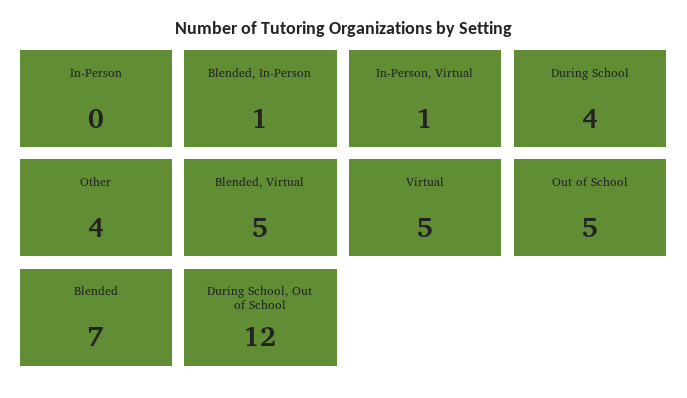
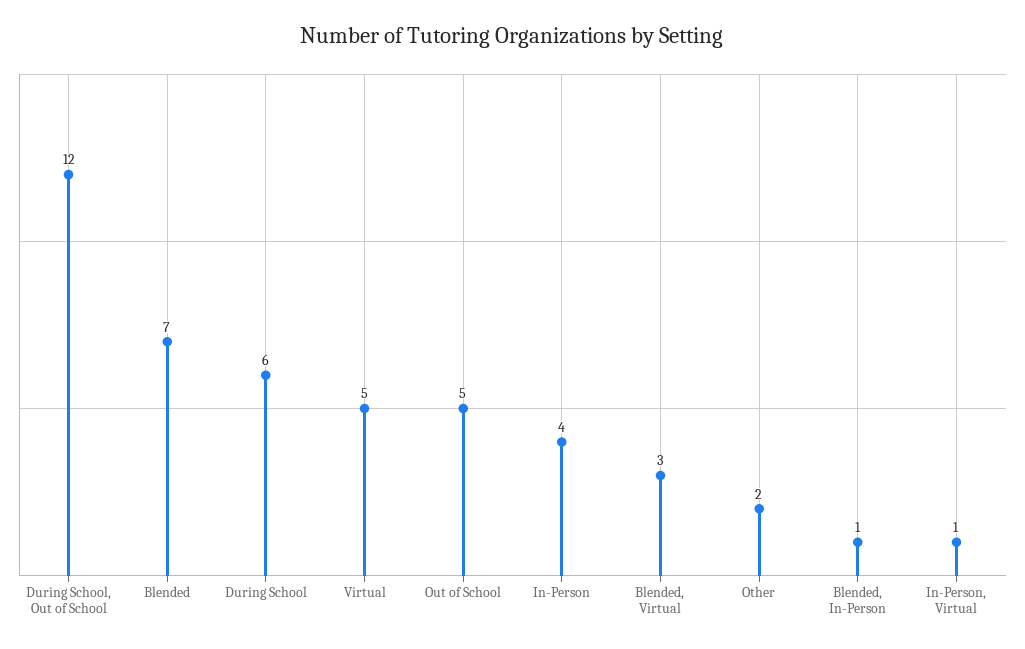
In-Person: 0 -> 4
During School: 4 -> 6
Other: 4 -> 2
Blended, Virtual: 5 -> 3

